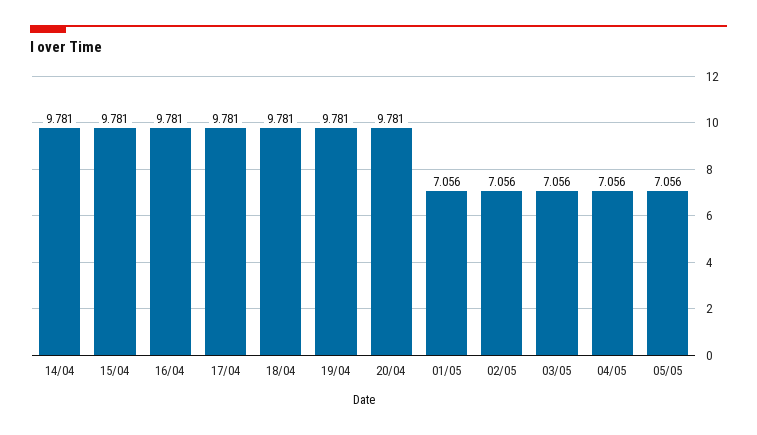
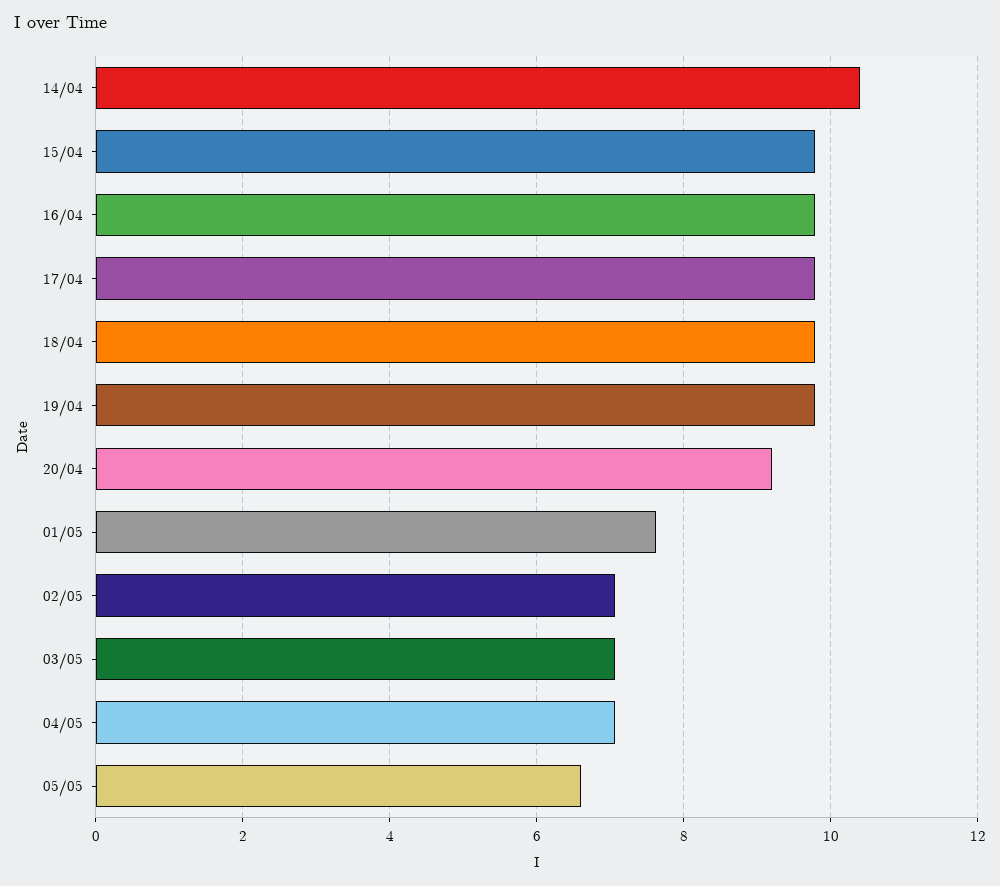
14/04: 9.781 -> 10.4
20/04: 9.781 -> 9.2
01/05: 7.056 -> 7.6
05/05: 7.056 -> 6.6

